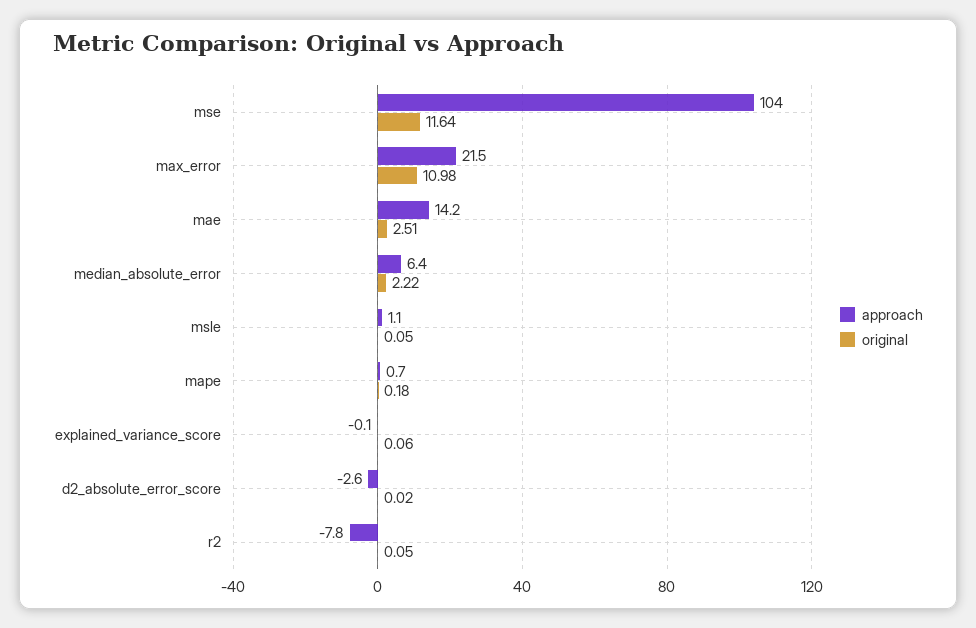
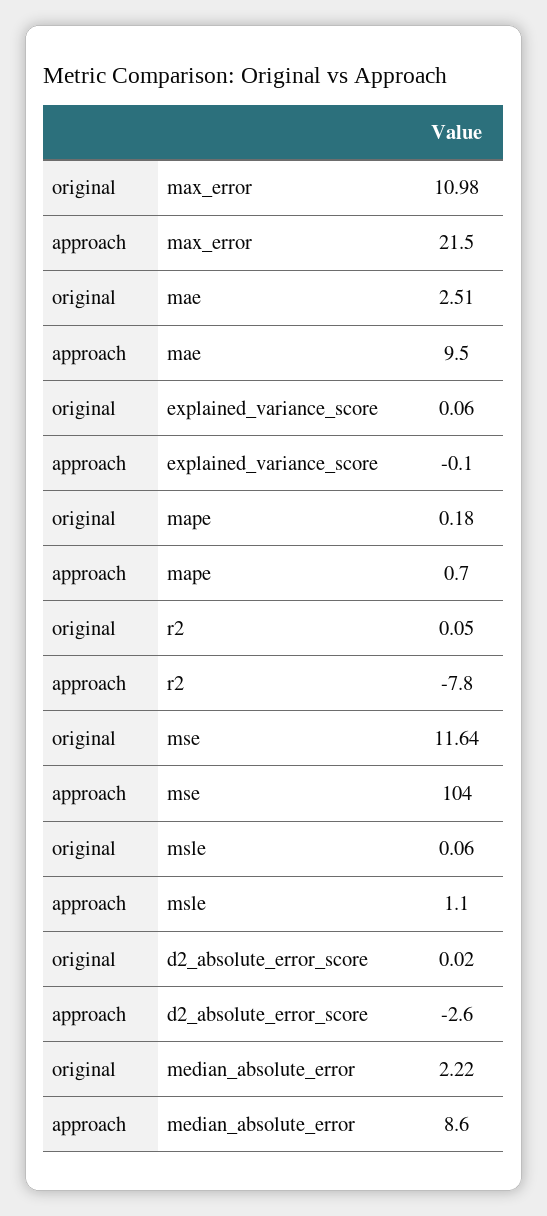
approach, mae: 14.2 -> 9.5
approach, median_absolute_error: 6.4 -> 8.6
original, msle: 0.05 -> 0.06

